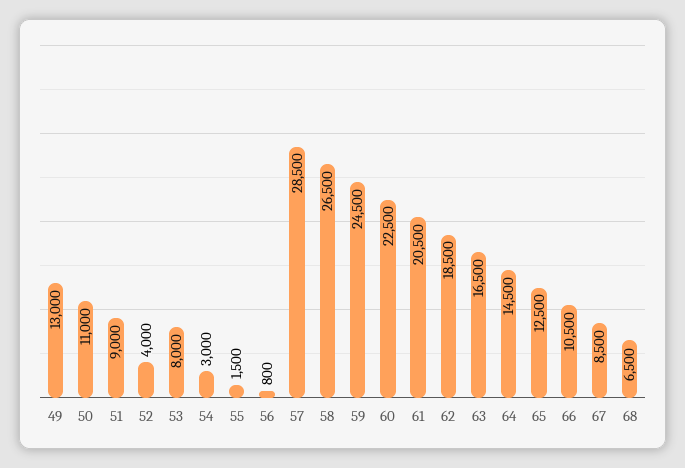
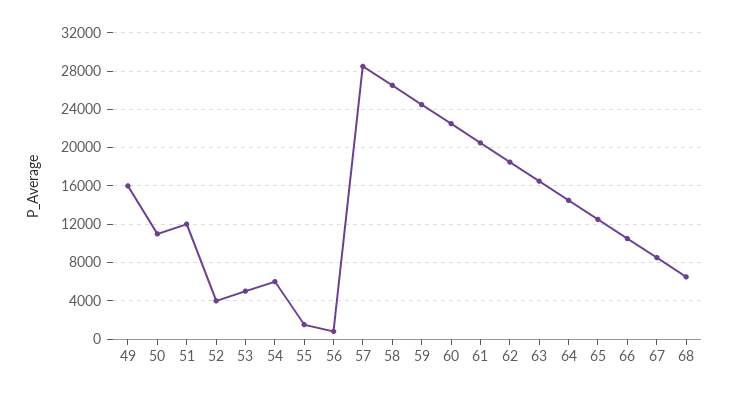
49: 13000 -> 16000
51: 9000 -> 12000
53: 8000 -> 5000
54: 3000 -> 6000

